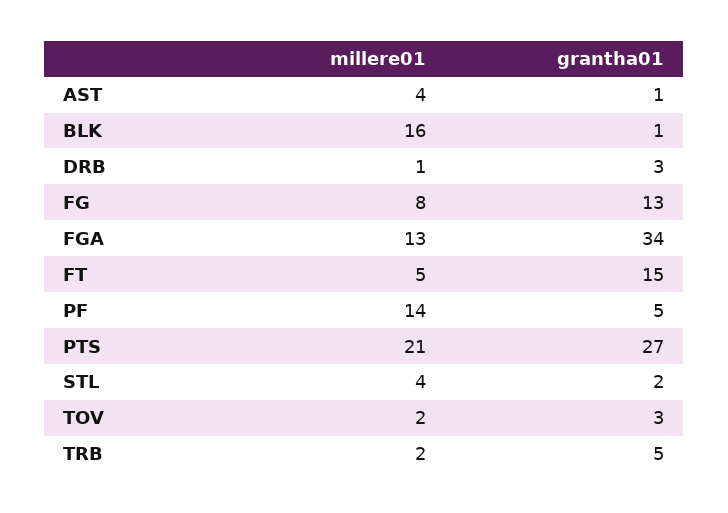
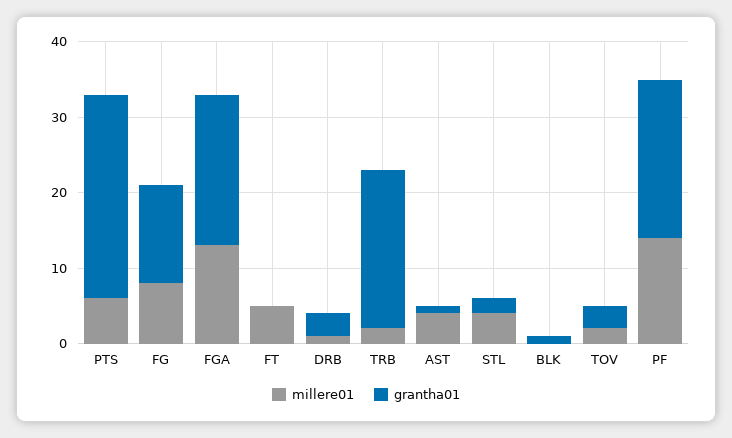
millere01, BLK: 16 -> 0
grantha01, FGA: 34 -> 20
grantha01, FT: 15 -> 0
grantha01, PF: 5 -> 20
millere01, PTS: 21 -> 5
grantha01, TRB: 5 -> 20

